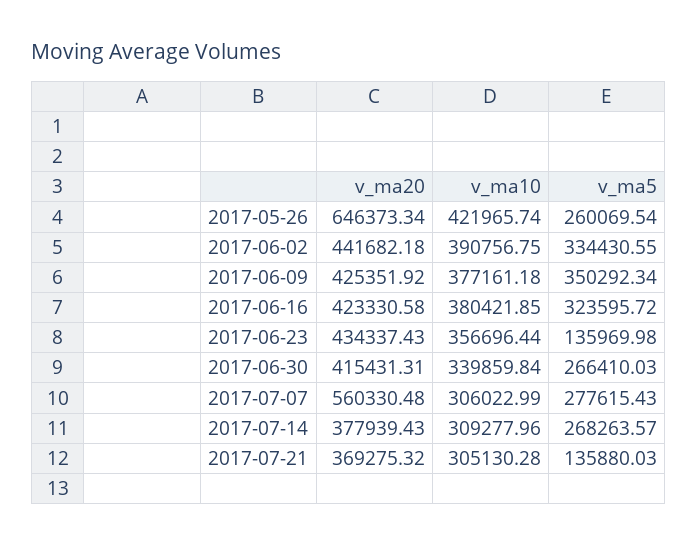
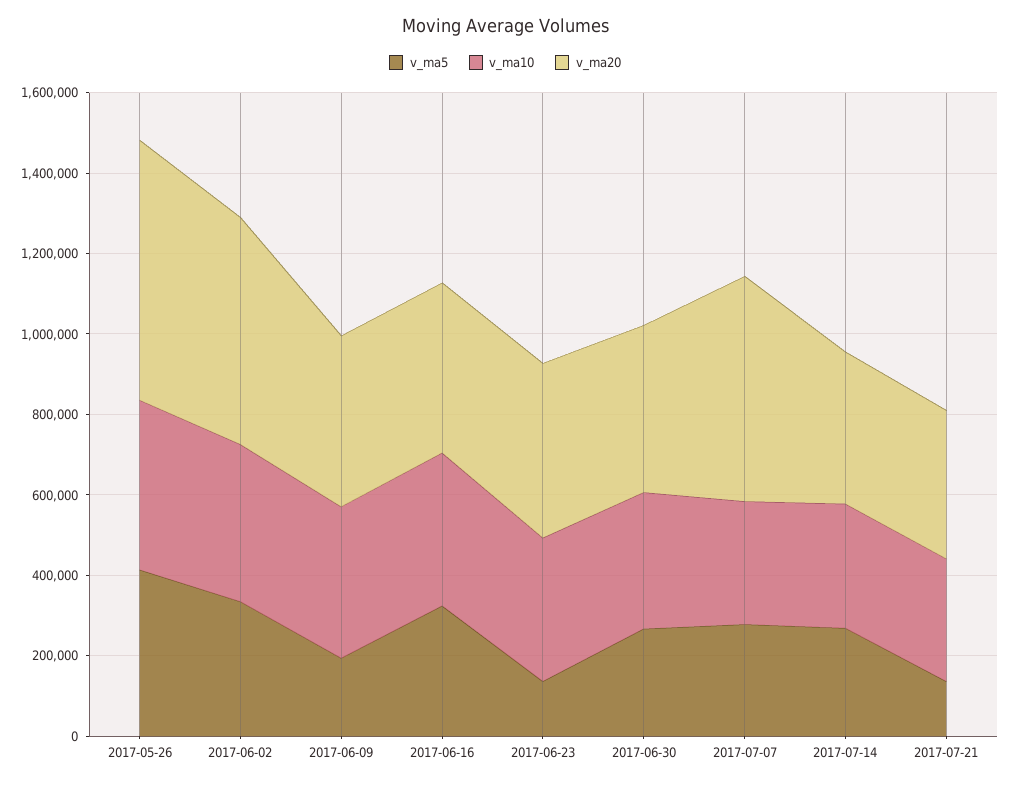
v_ma5, 2017-05-26: 260069.54 -> 400000
v_ma20, 2017-06-02: 441682.18 -> 550000
v_ma5, 2017-06-09: 350292.34 -> 200000

